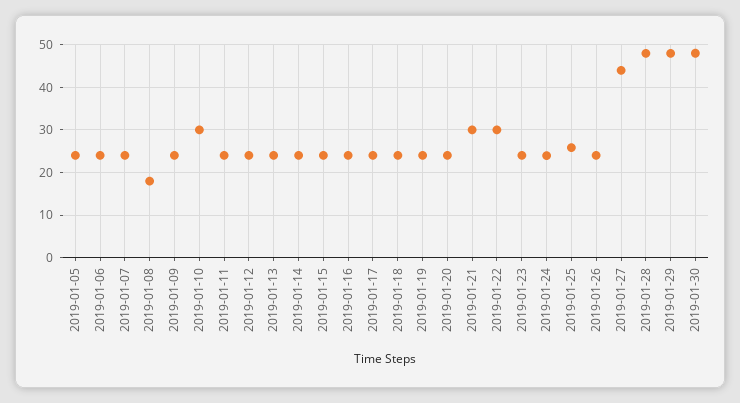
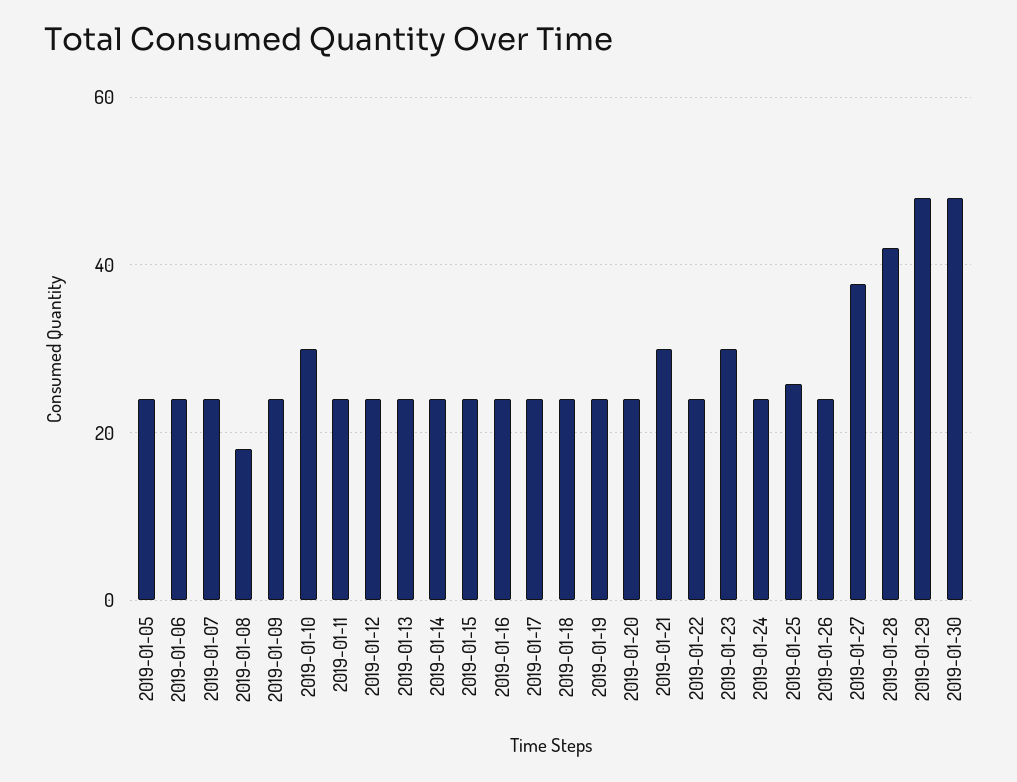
2019-01-22: 30 -> 24
2019-01-23: 24 -> 30
2019-01-27: 44 -> 38
2019-01-28: 48 -> 42

